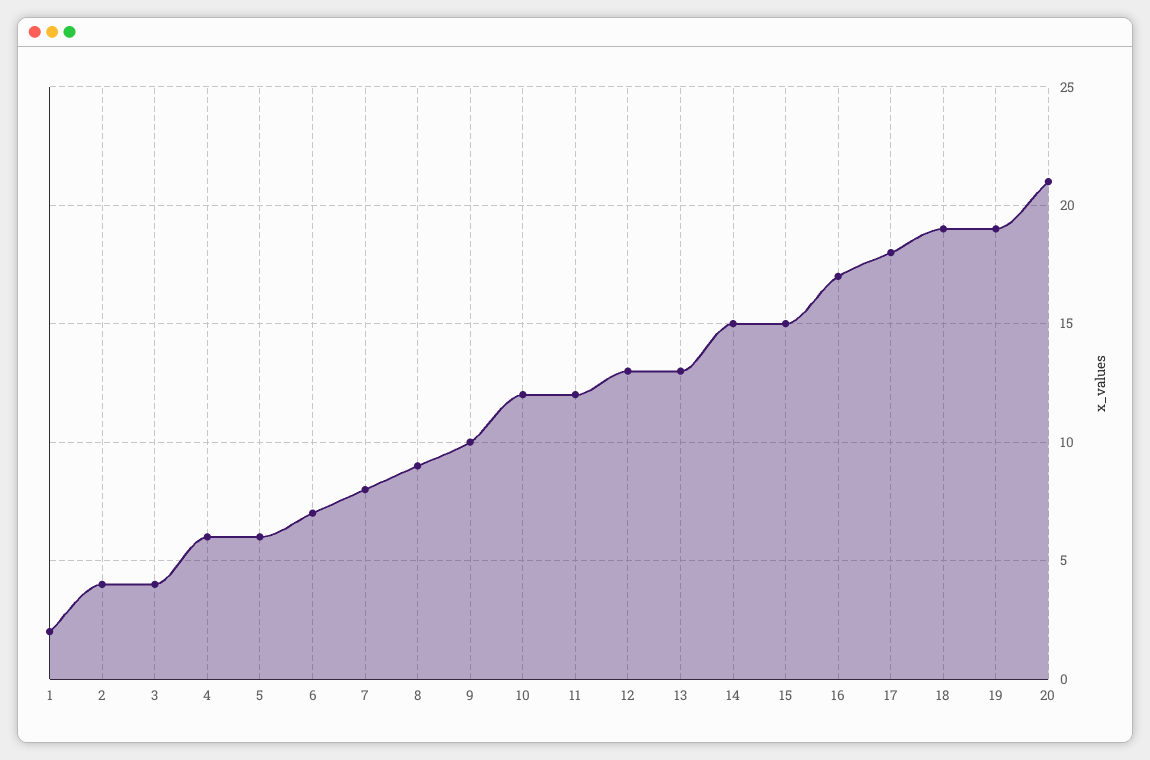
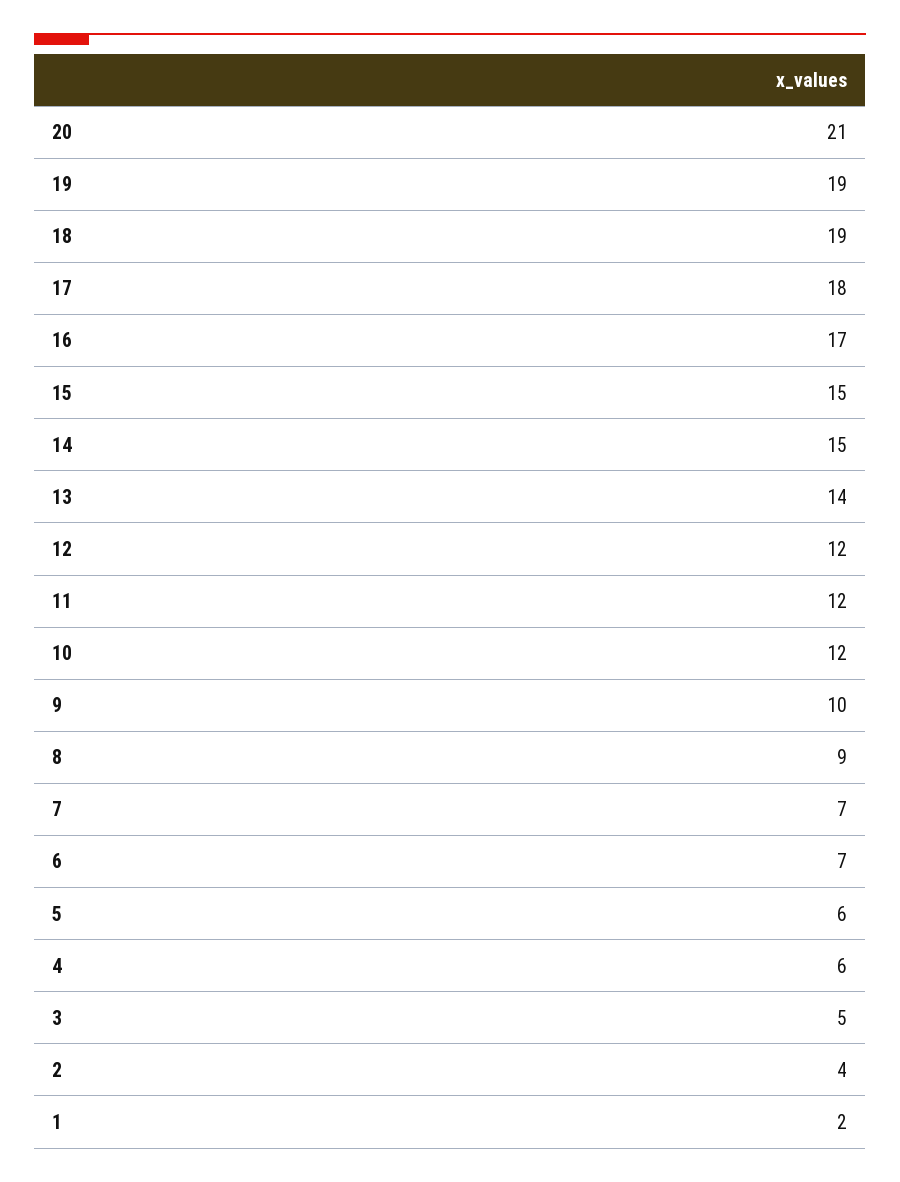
3: 4 -> 5
7: 8 -> 7
12: 13 -> 12
13: 13 -> 14

